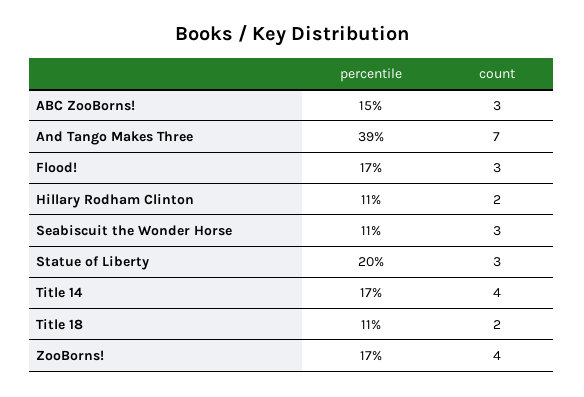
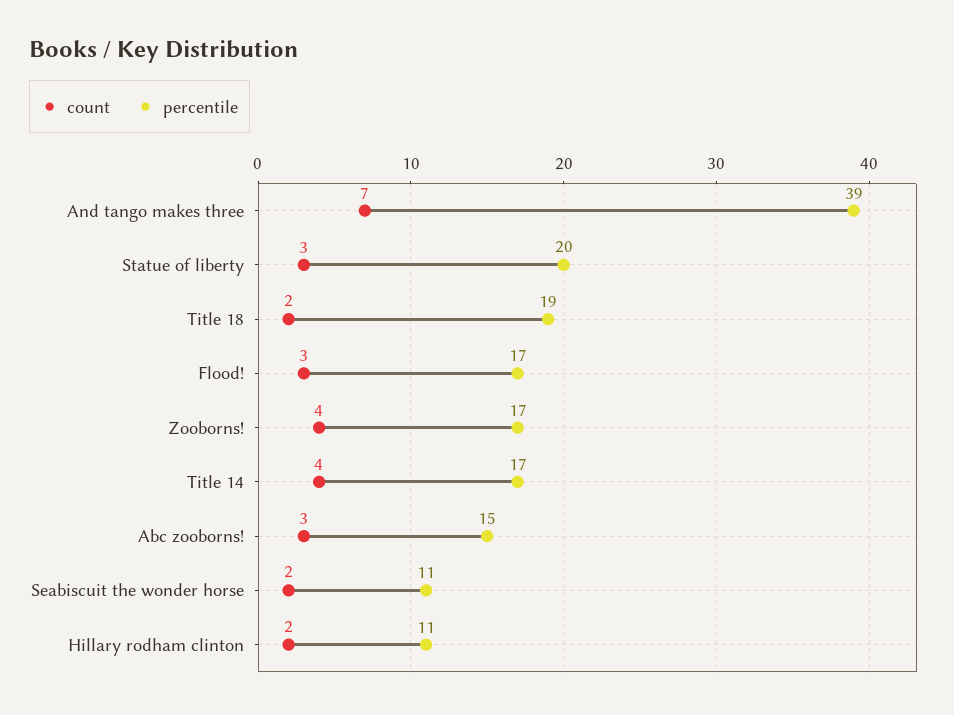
count, Seabiscuit the Wonder Horse: 3 -> 2
percentile, Title 18: 11 -> 19

